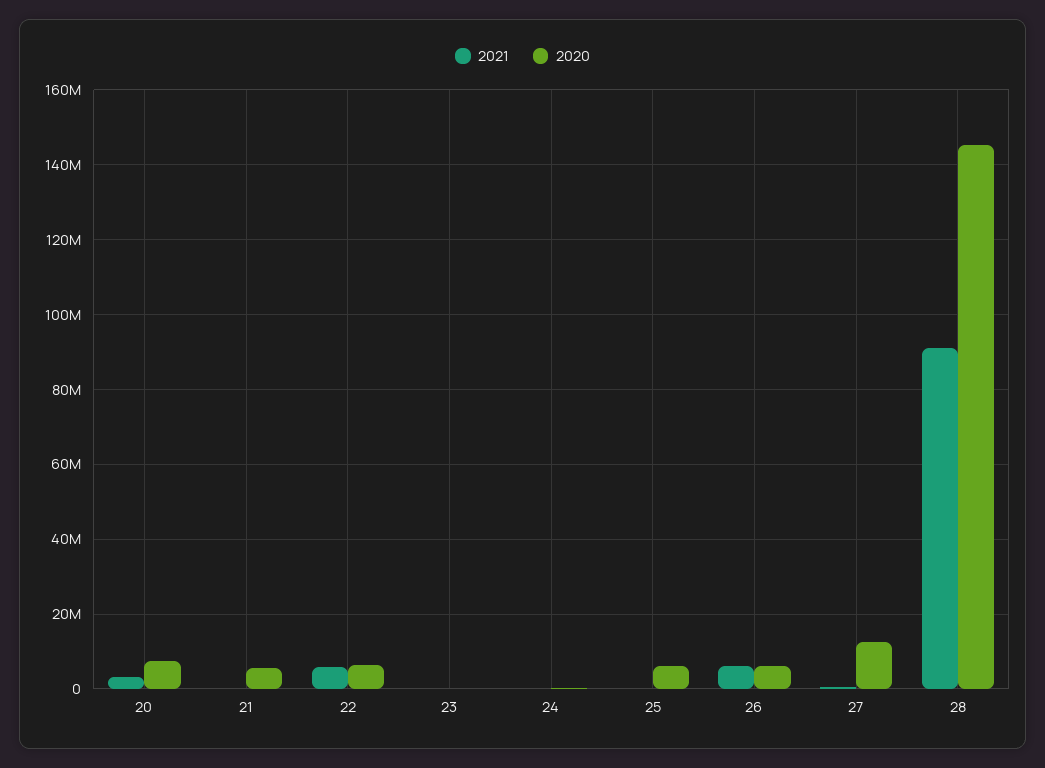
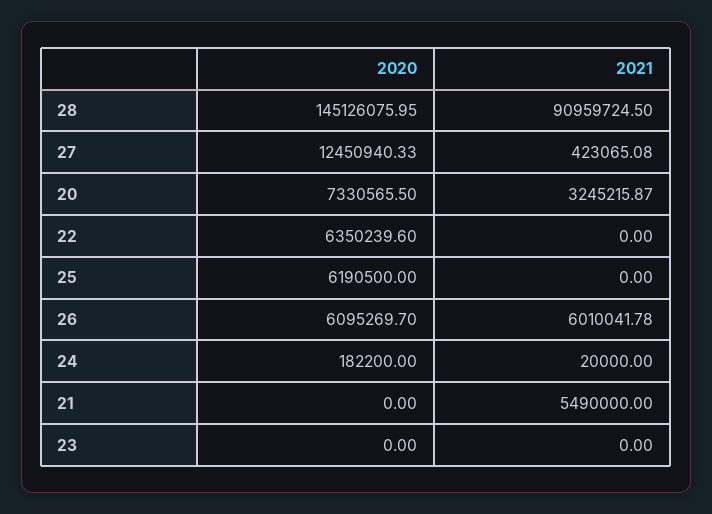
2021, 21: 0 -> 5490000
2020, 21: 6000000 -> 0
2021, 22: 6000000 -> 0

